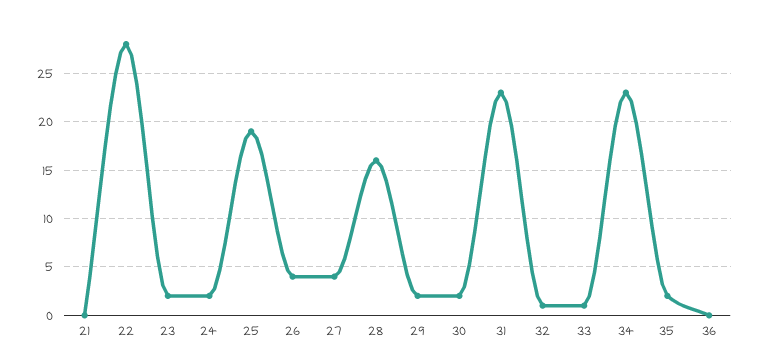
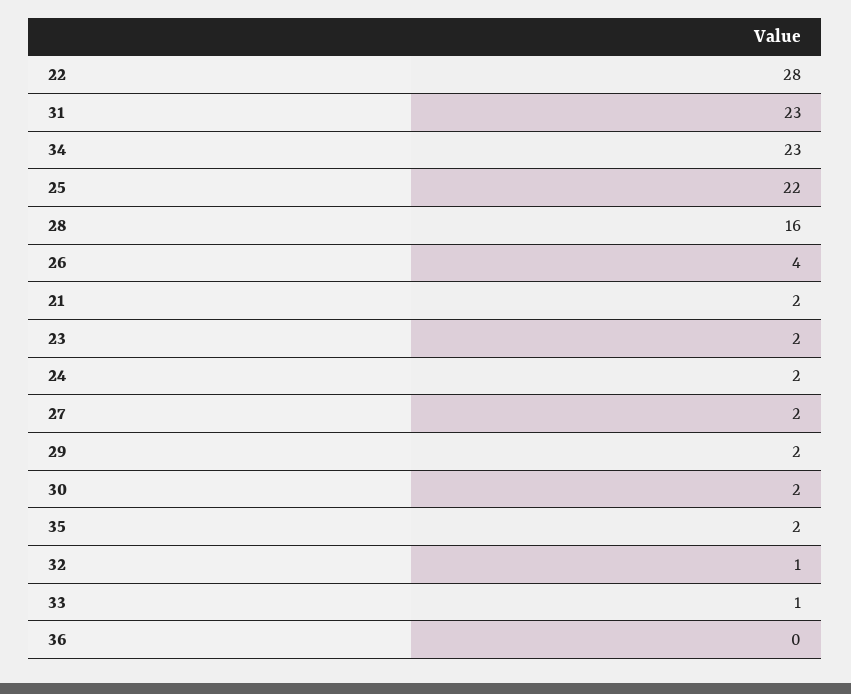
21: 0 -> 2
25: 19 -> 22
27: 4 -> 2

